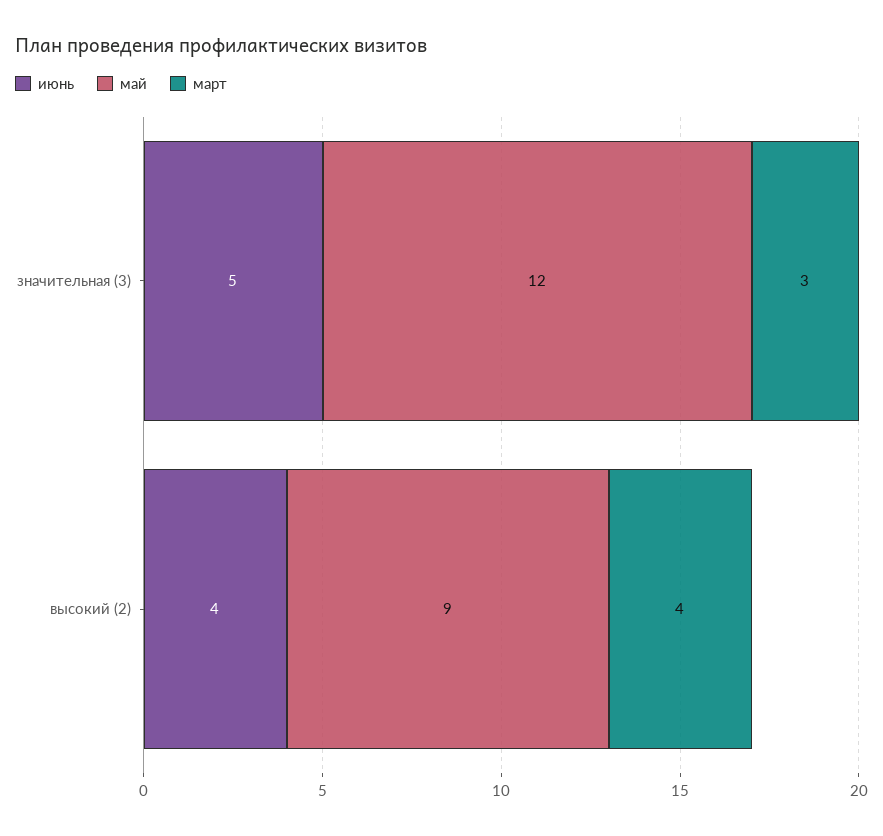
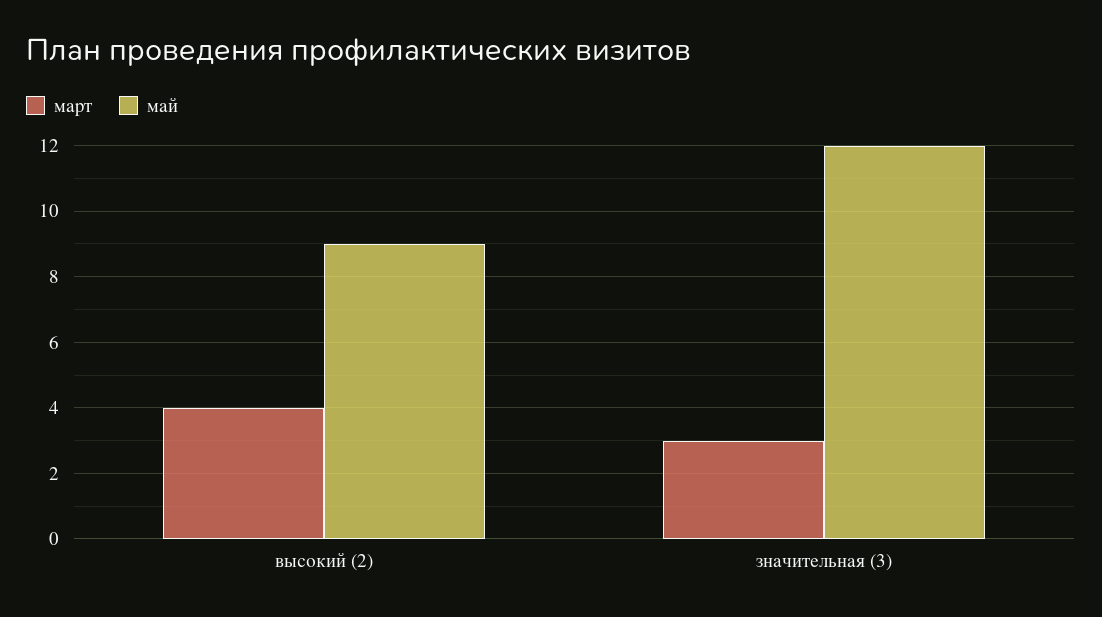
июнь, значительная (3): 5 -> none
июнь, высокий (2): 4 -> none

